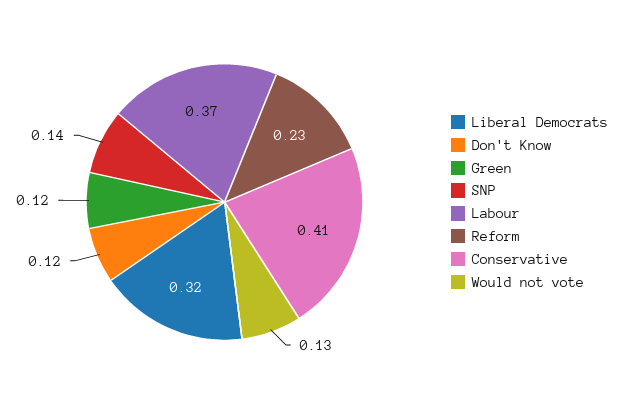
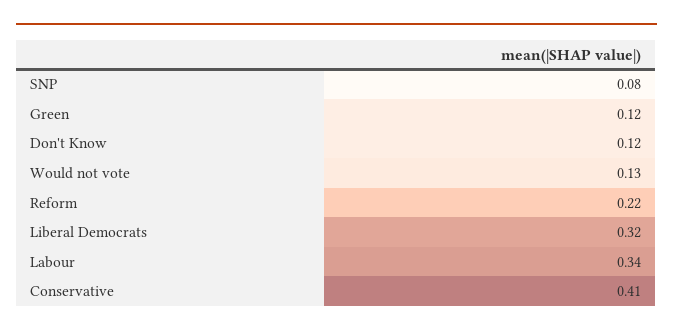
SNP: 0.14 -> 0.08
Labour: 0.37 -> 0.34
Reform: 0.23 -> 0.22

